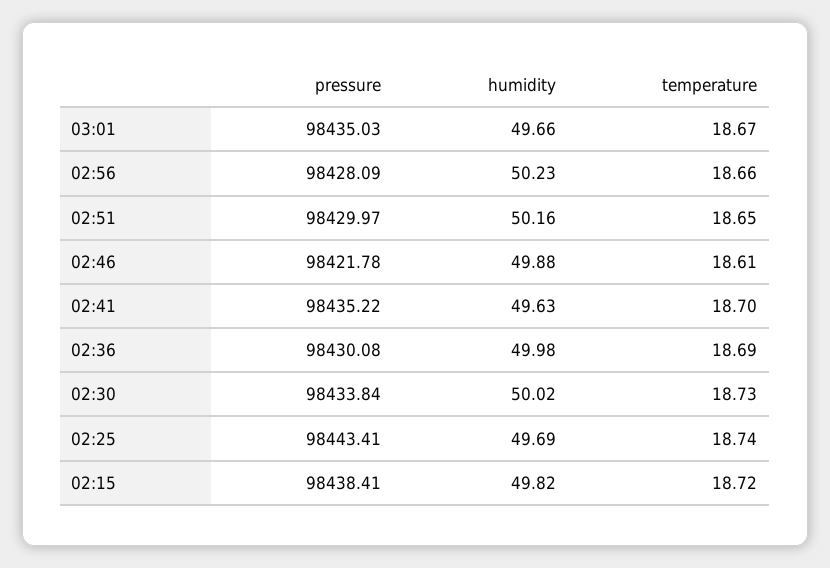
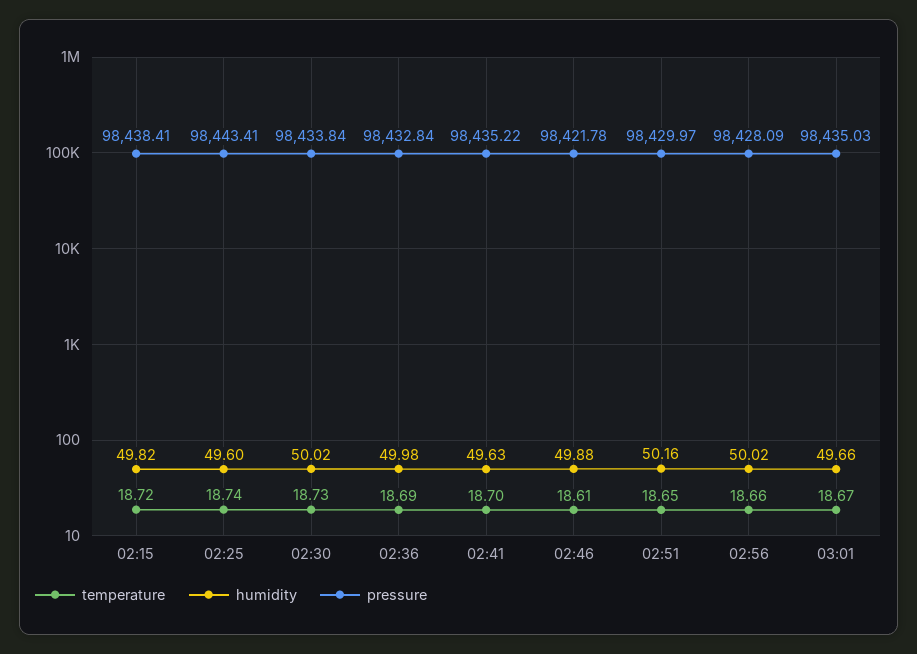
humidity, 02:56: 50.23 -> 50.02
pressure, 02:36: 98430.08 -> 98432.84
humidity, 02:25: 49.69 -> 49.6

